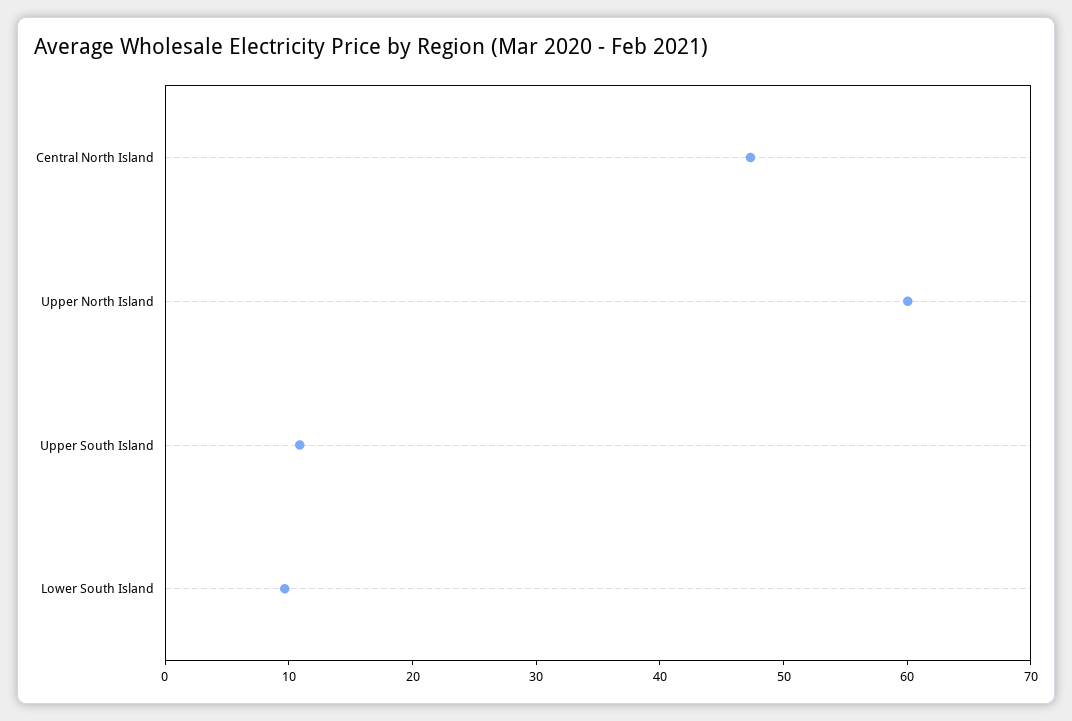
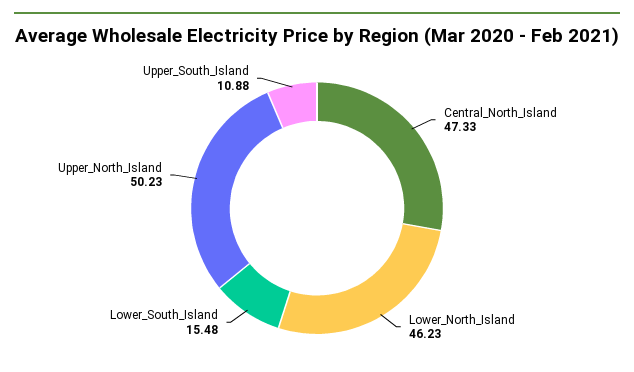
Upper North Island: 60 -> 50.23
Lower South Island: 10 -> 15.48
Lower_North_Island: none -> 46.23

